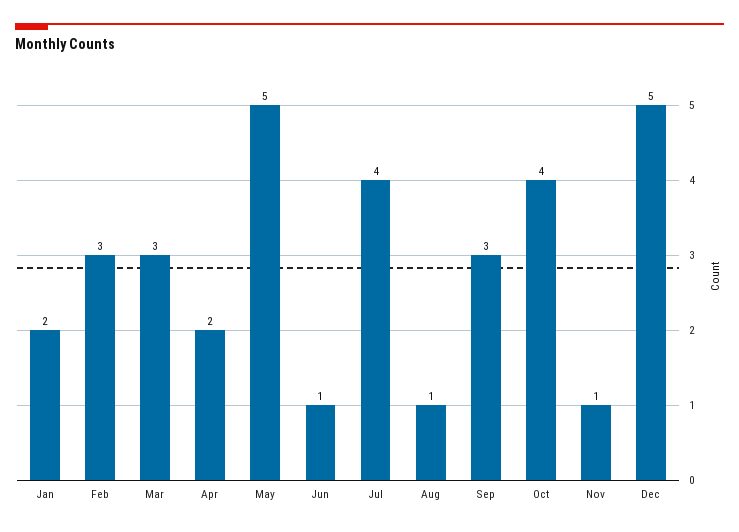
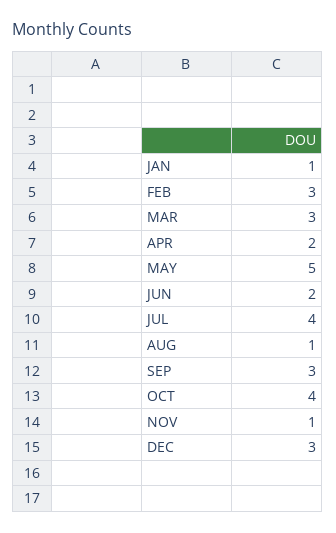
Jan: 2 -> 1
Jun: 1 -> 2
Dec: 5 -> 3

